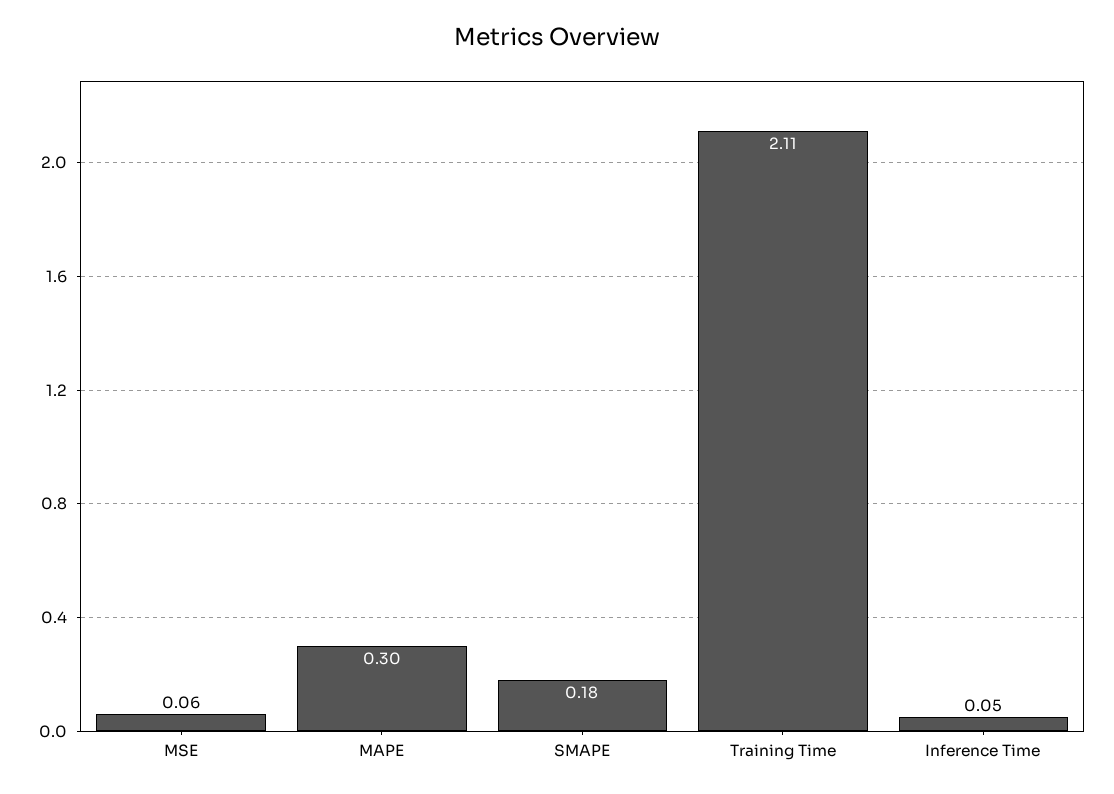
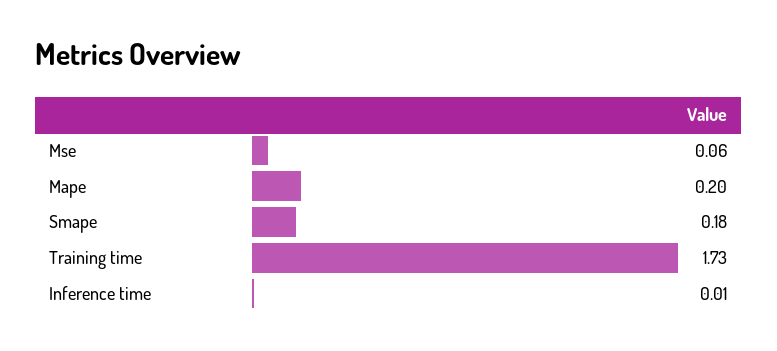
MAPE: 0.3 -> 0.2
Training Time: 2.11 -> 1.73
Inference Time: 0.05 -> 0.01

